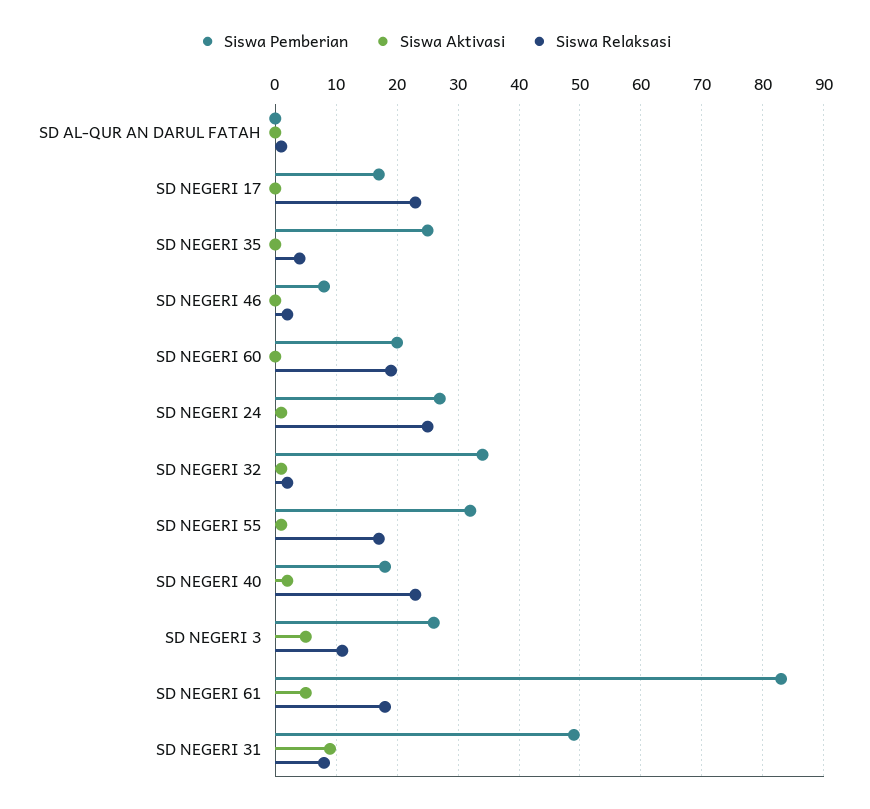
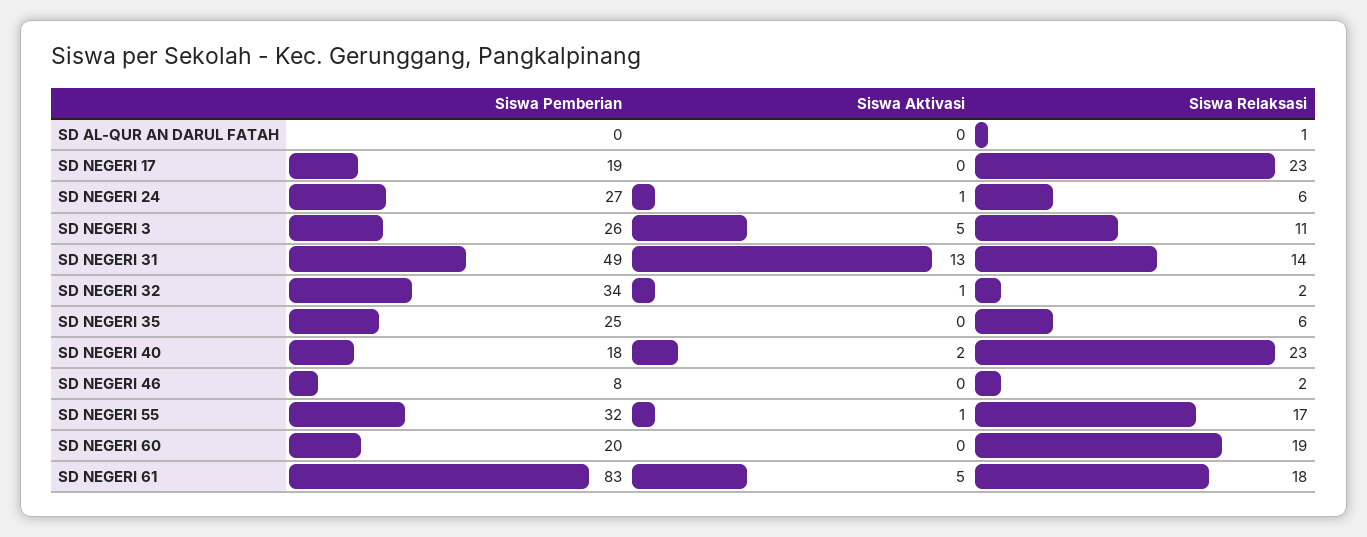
Siswa Pemberian, SD NEGERI 17: 17 -> 19
Siswa Relaksasi, SD NEGERI 35: 4 -> 6
Siswa Relaksasi, SD NEGERI 24: 25 -> 6
Siswa Aktivasi, SD NEGERI 31: 9 -> 13
Siswa Relaksasi, SD NEGERI 31: 8 -> 14

